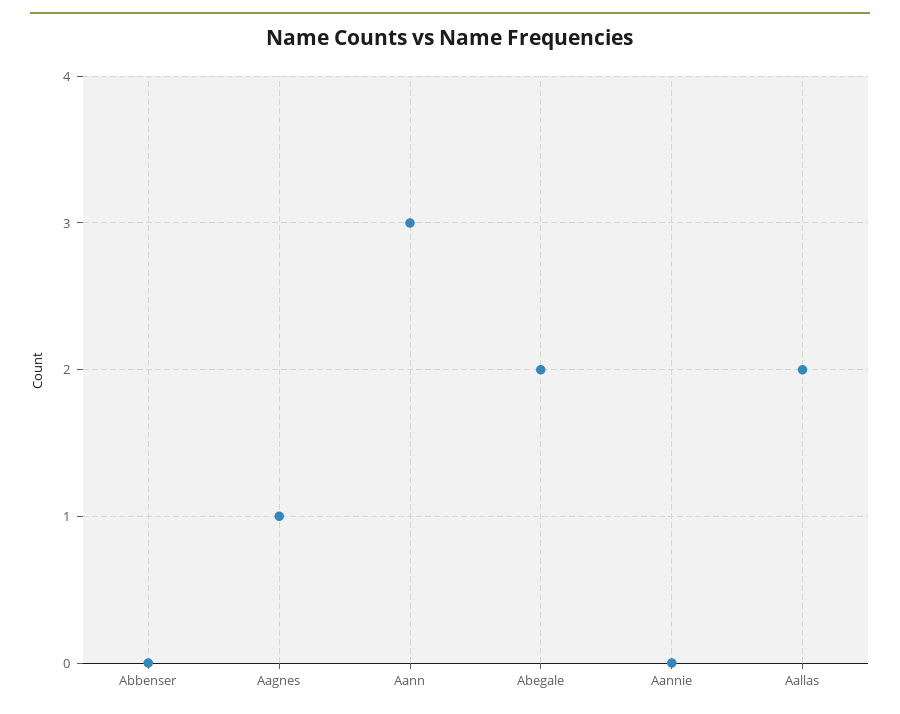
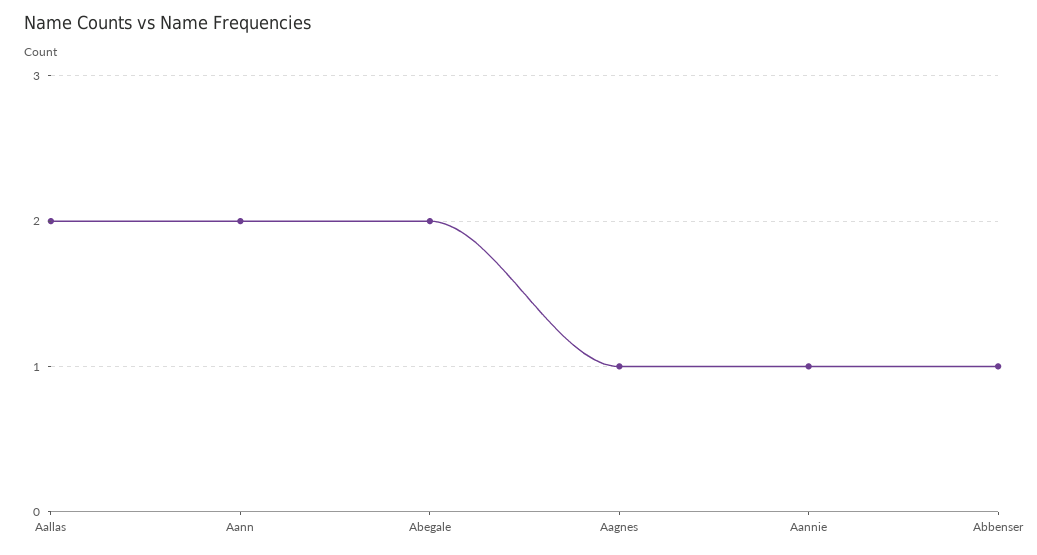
Abbenser: 0 -> 1
Aann: 3 -> 2
Aannie: 0 -> 1

